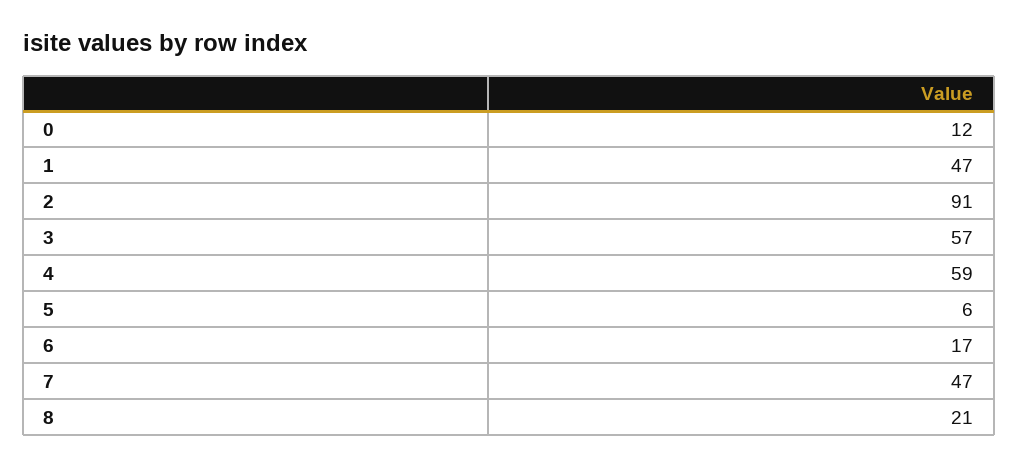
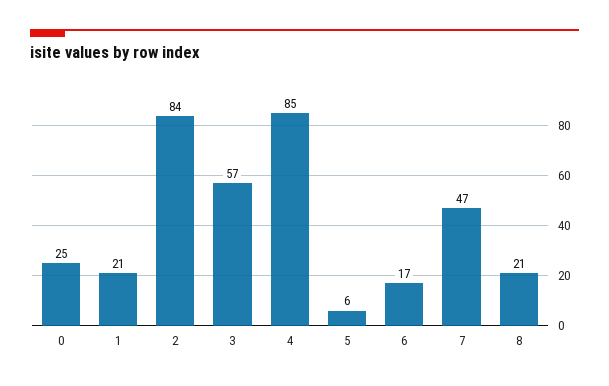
0: 12 -> 25
1: 47 -> 21
2: 91 -> 84
4: 59 -> 85

